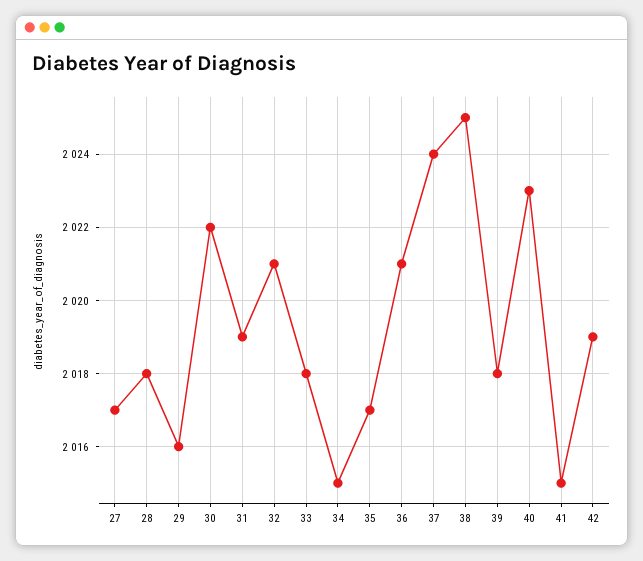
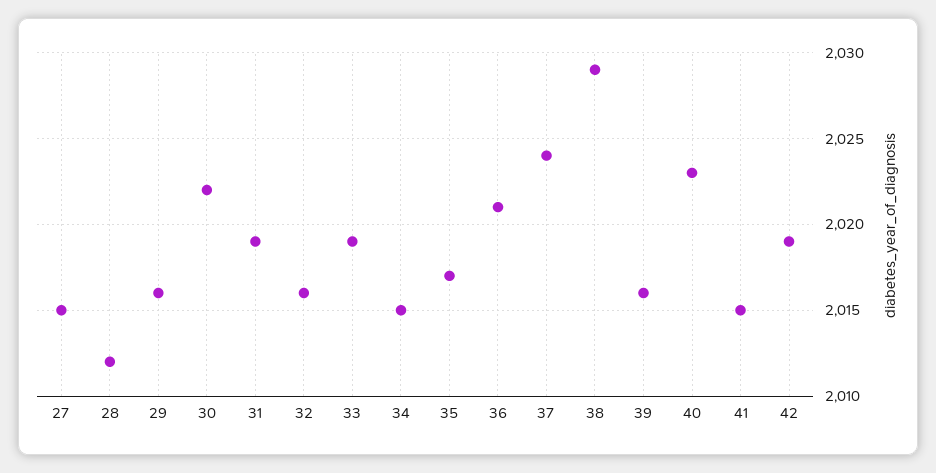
27: 2017 -> 2015
28: 2018 -> 2012
32: 2021 -> 2016
33: 2018 -> 2019
38: 2025 -> 2029
39: 2018 -> 2016

